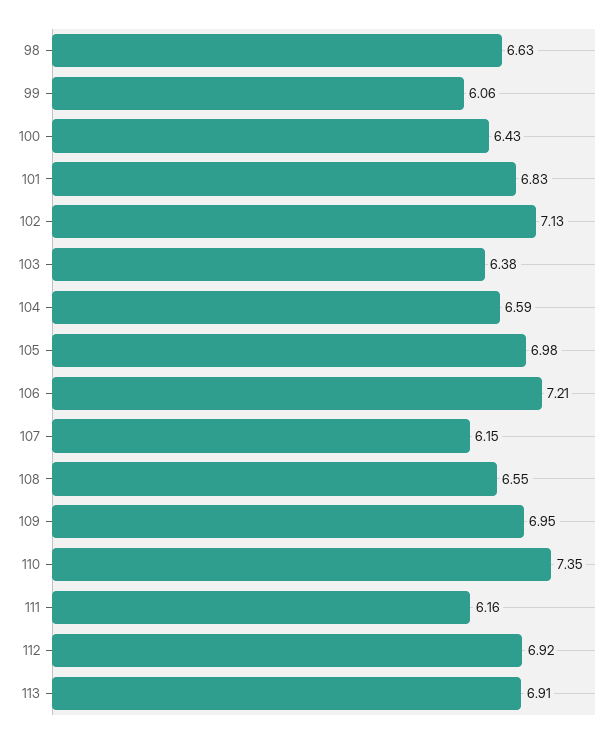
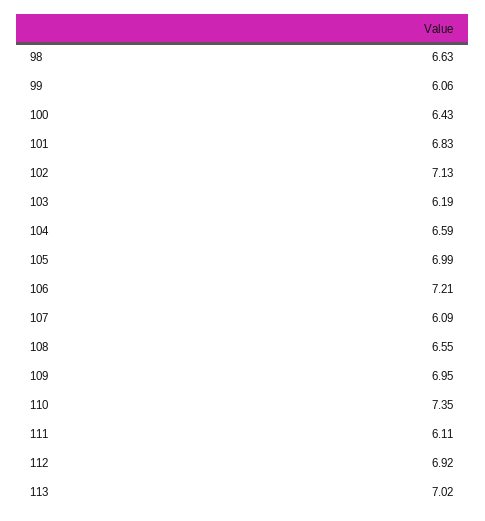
103: 6.38 -> 6.19
105: 6.98 -> 6.99
107: 6.15 -> 6.09
111: 6.16 -> 6.11
113: 6.91 -> 7.02

